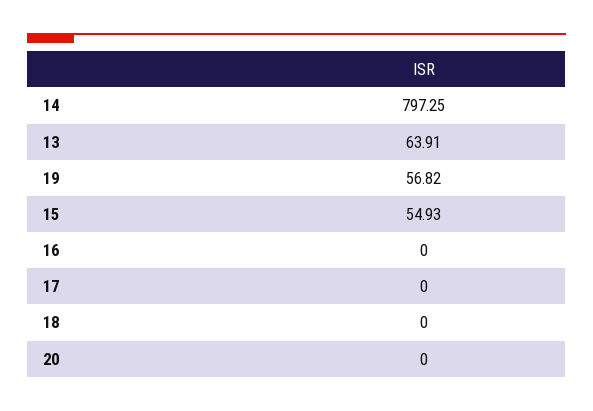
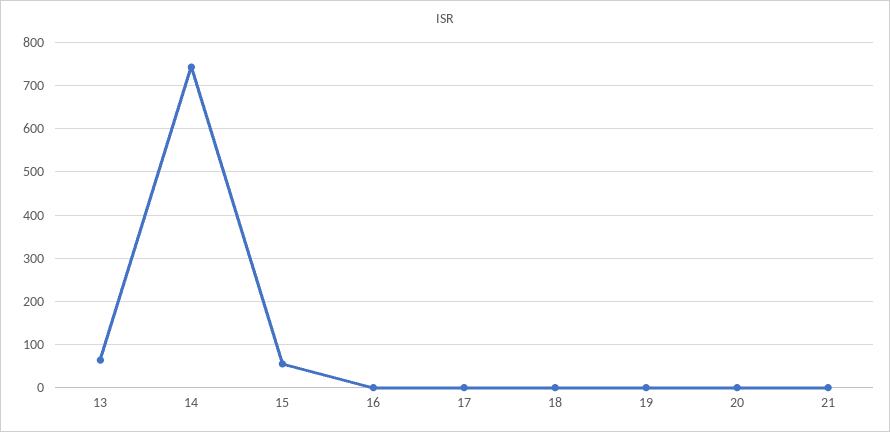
14: 797.25 -> 740
19: 56.82 -> 0
21: none -> 0

